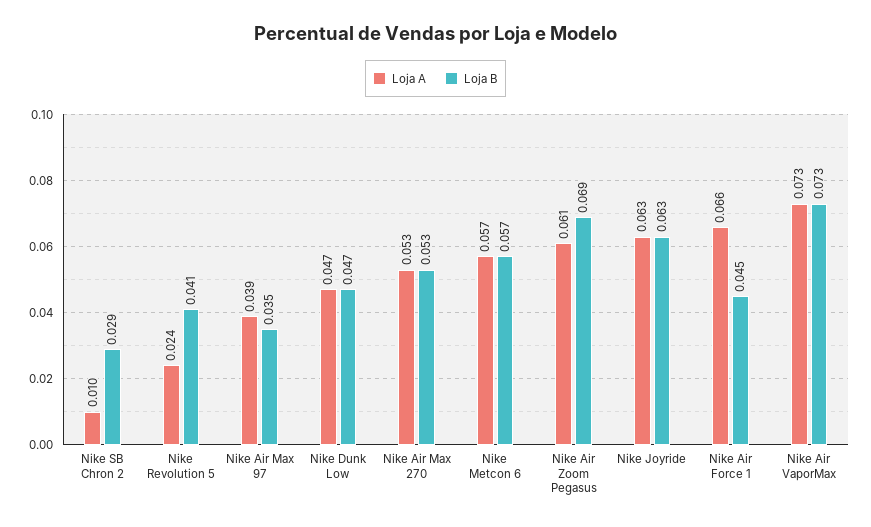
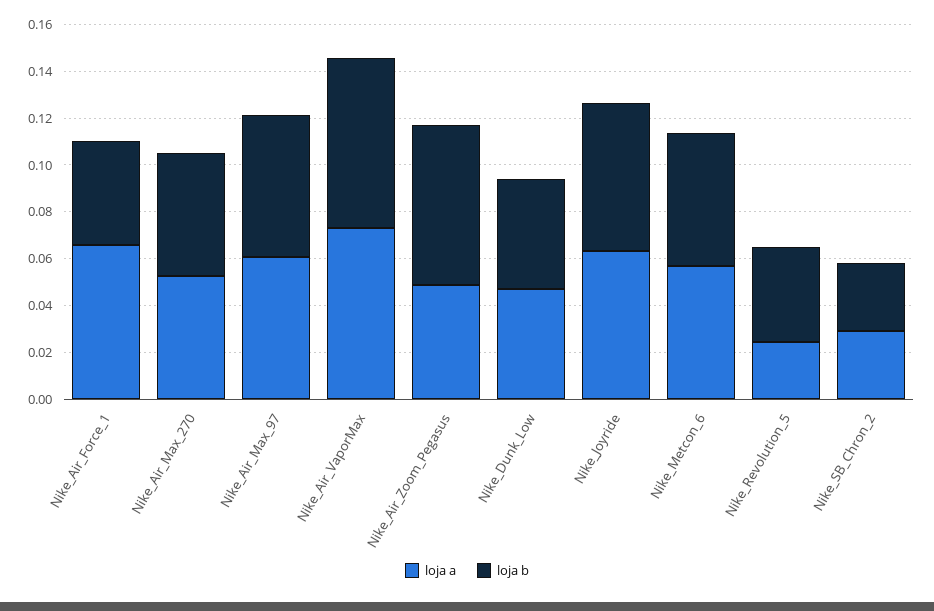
Loja A, Nike SB Chron 2: 0.01 -> 0.03
Loja A, Nike Air Max 97: 0.039 -> 0.06
Loja B, Nike Air Max 97: 0.035 -> 0.06
Loja A, Nike Air Zoom Pegasus: 0.061 -> 0.05

